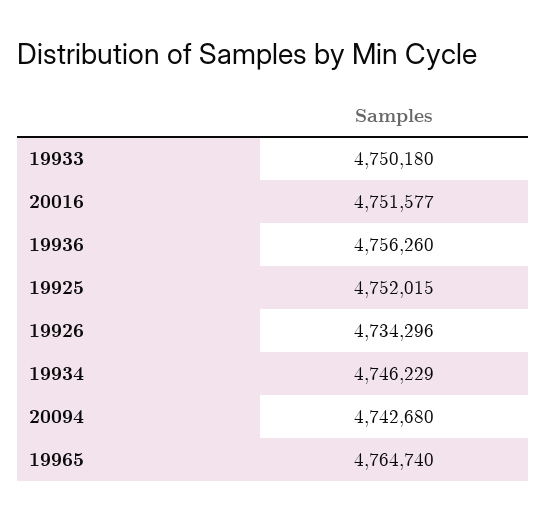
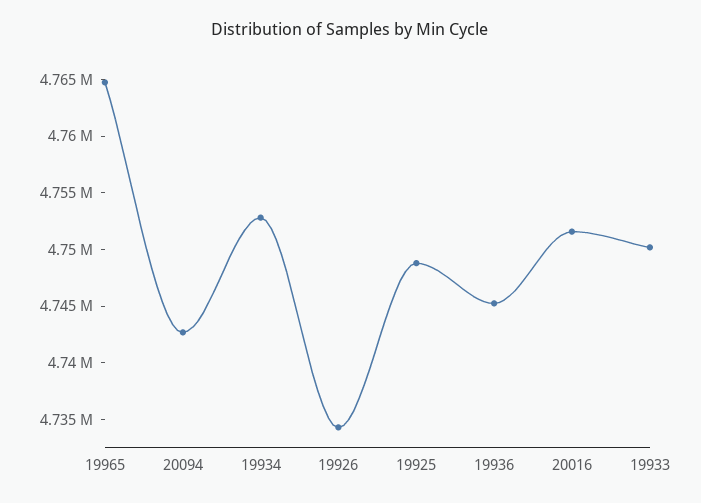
19936: 4756260 -> 4745000
19925: 4752015 -> 4749000
19934: 4746229 -> 4753000

